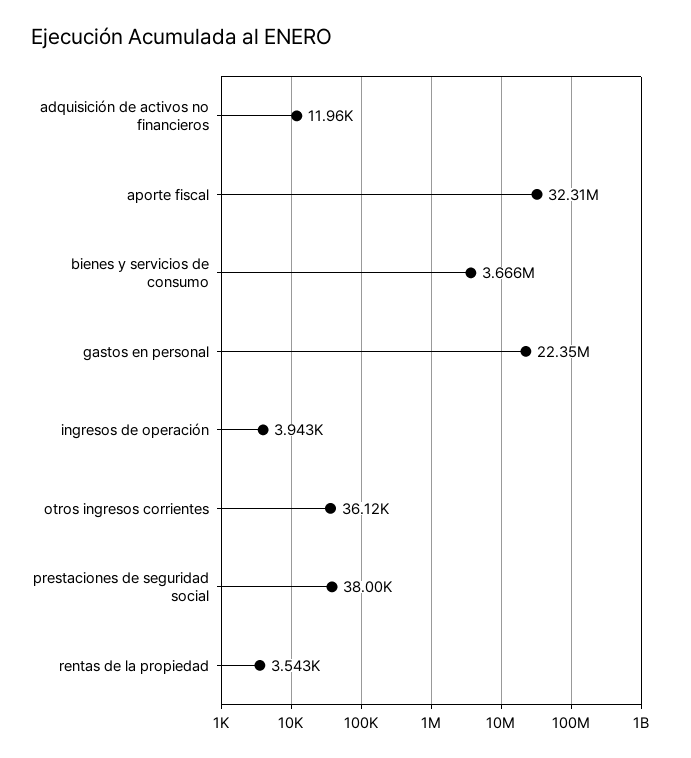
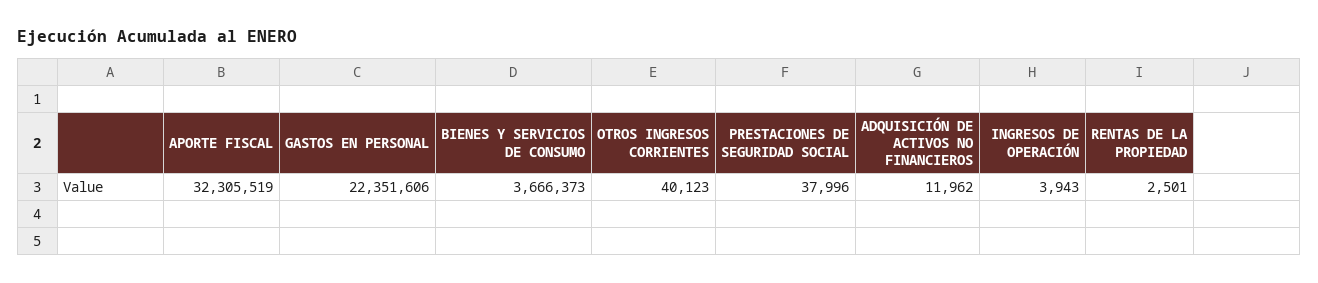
otros ingresos corrientes: 36120 -> 40123
rentas de la propiedad: 3543 -> 2501

